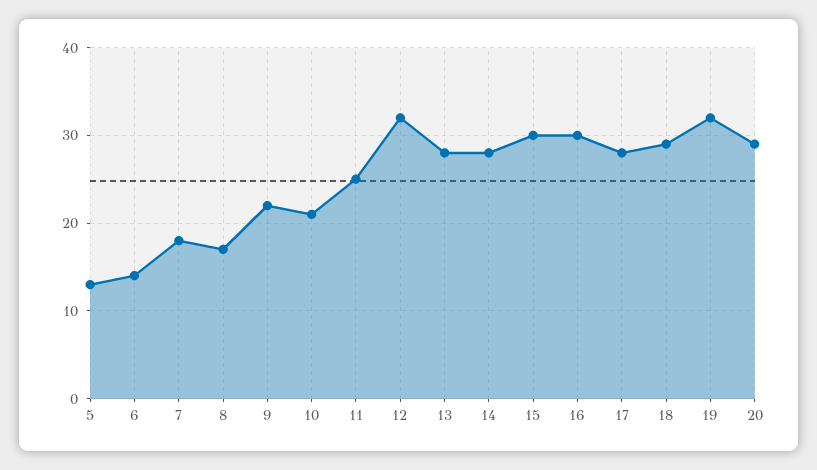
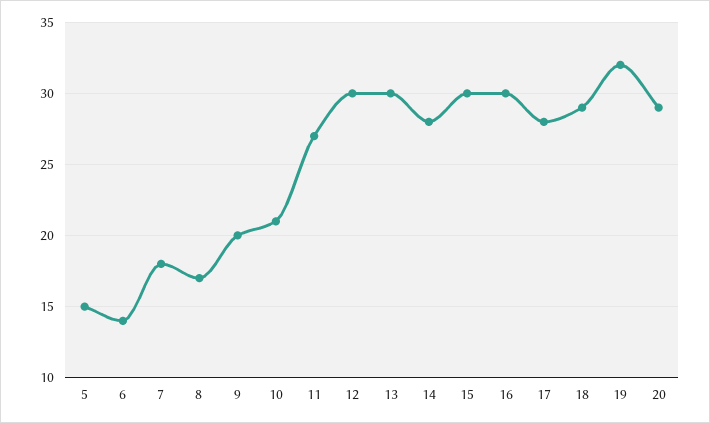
5: 13 -> 15
9: 22 -> 20
11: 25 -> 27
12: 32 -> 30
13: 28 -> 30

